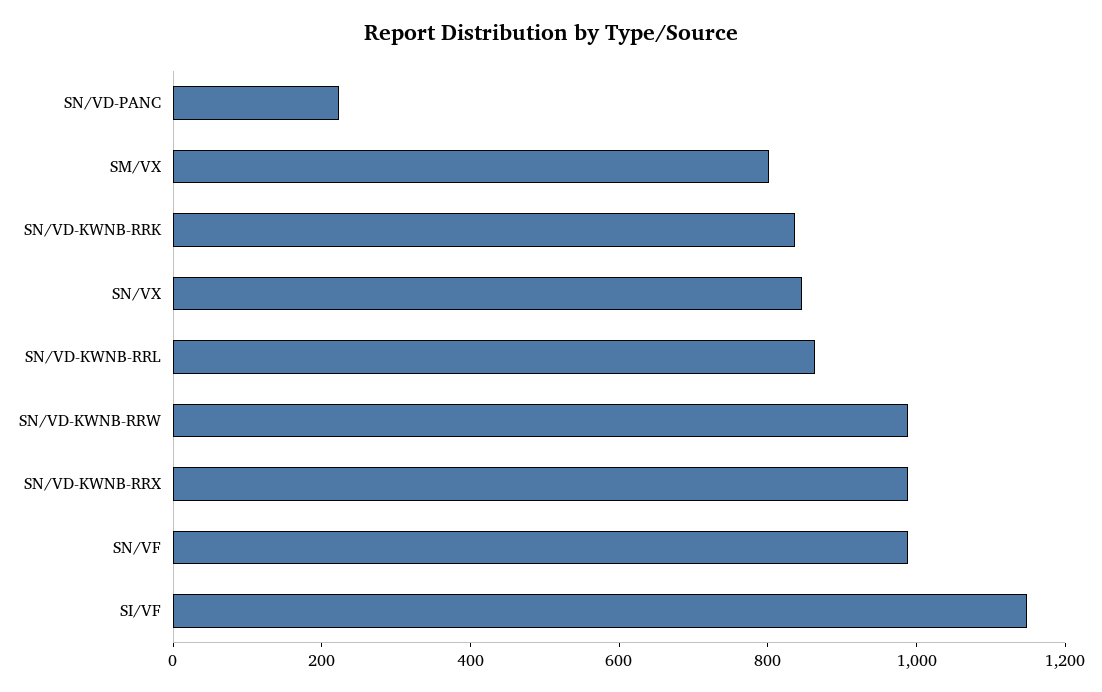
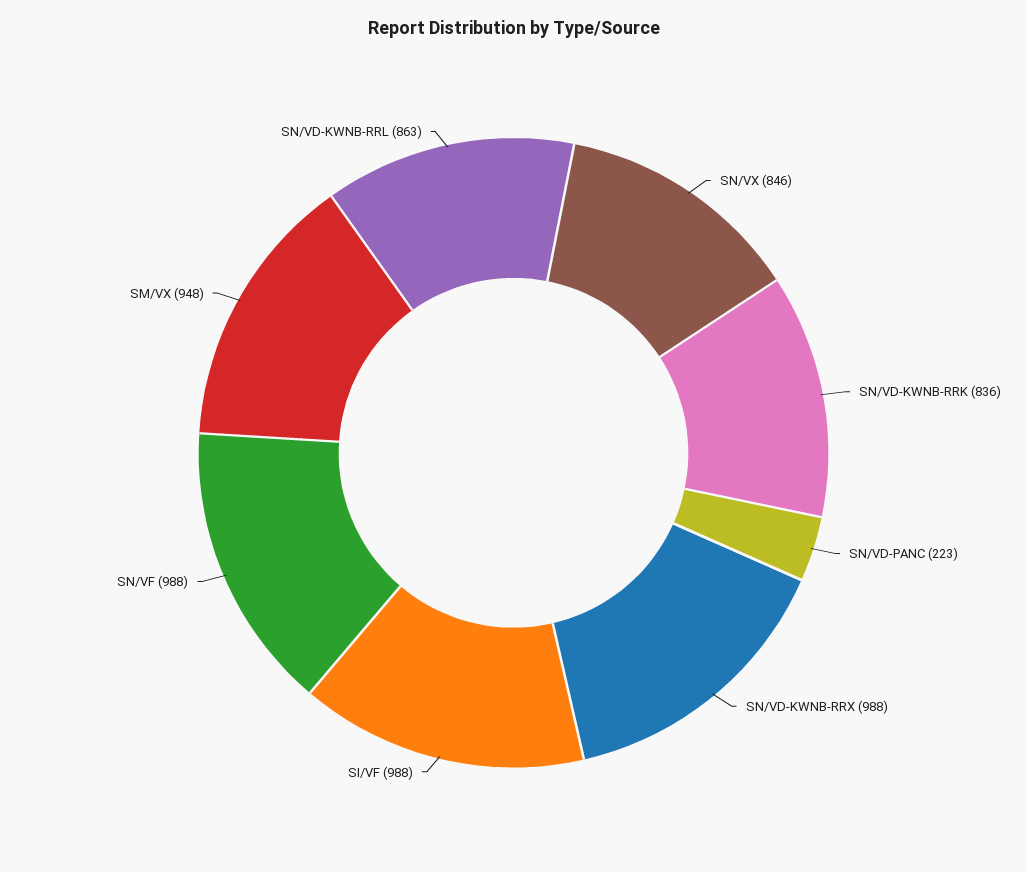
SM/VX: 800 -> 948
SN/VD-KWNB-RRW: 1000 -> none
SI/VF: 1150 -> 988

